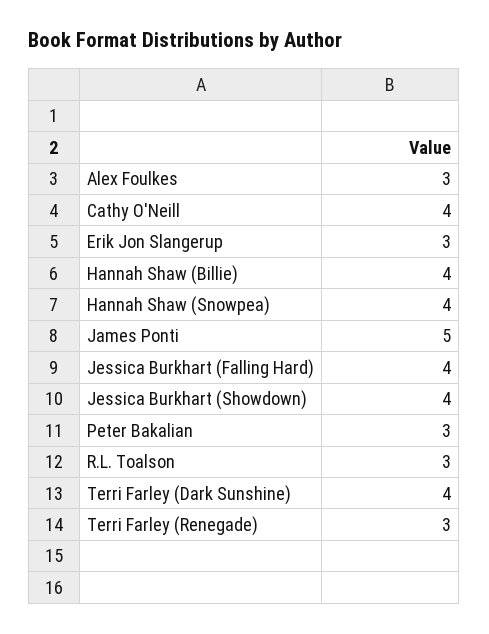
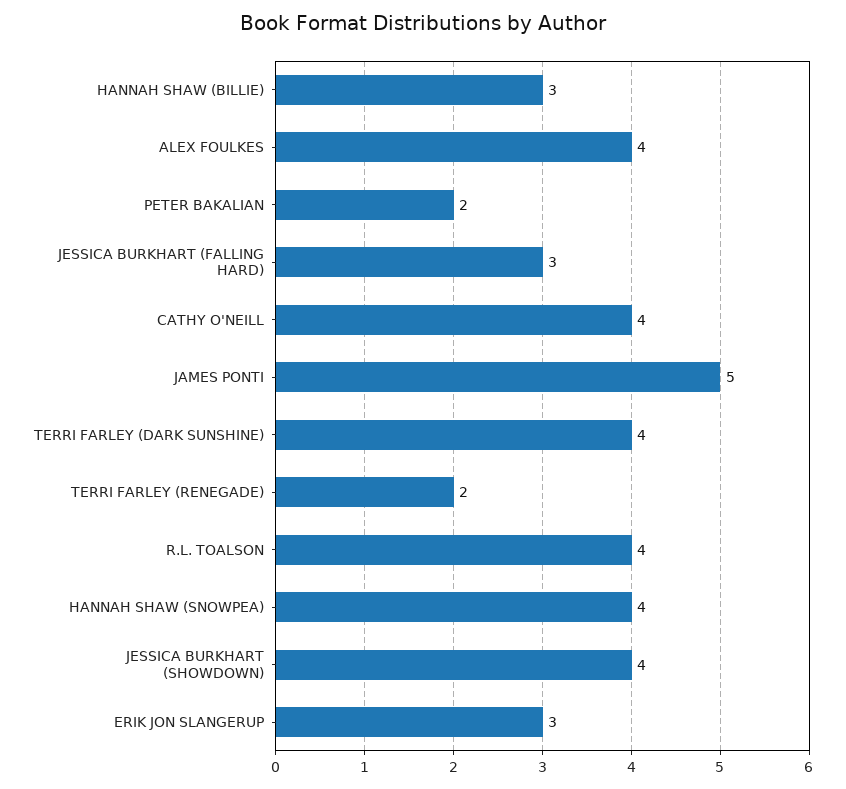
Alex Foulkes: 3 -> 4
Hannah Shaw (Billie): 4 -> 3
Jessica Burkhart (Falling Hard): 4 -> 3
Peter Bakalian: 3 -> 2
R.L. Toalson: 3 -> 4
Terri Farley (Renegade): 3 -> 2

